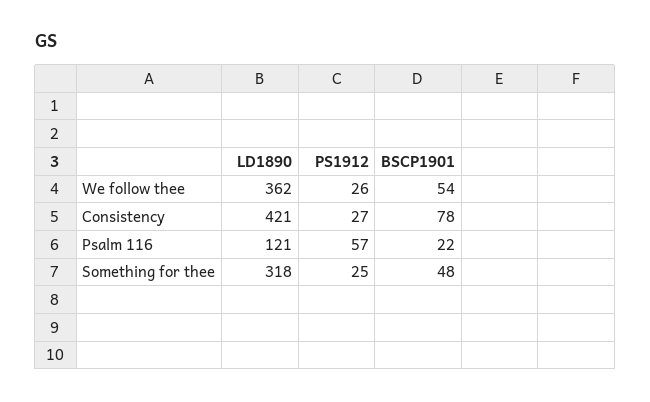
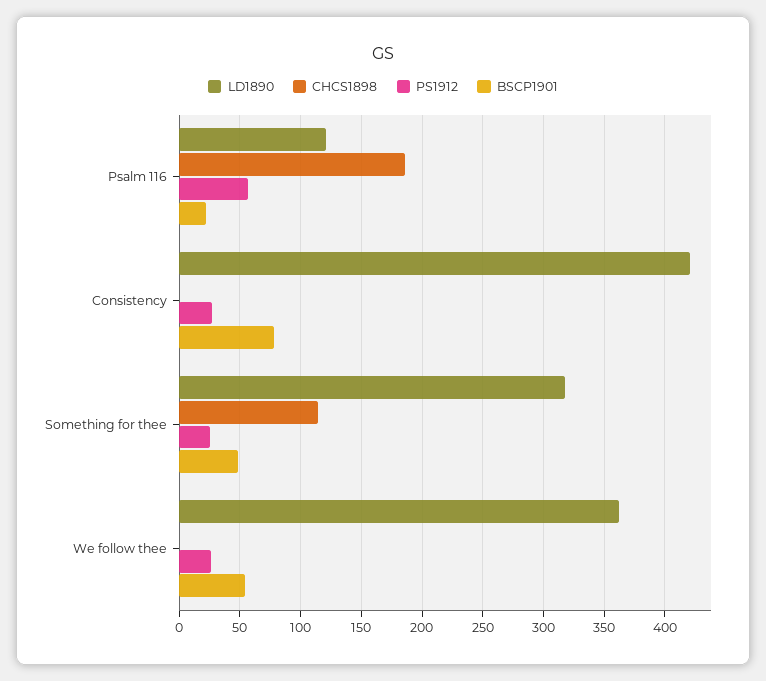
CHCS1898, Psalm 116: none -> 185
CHCS1898, Consistency: none -> 0
CHCS1898, Something for thee: none -> 115
CHCS1898, We follow thee: none -> 0

